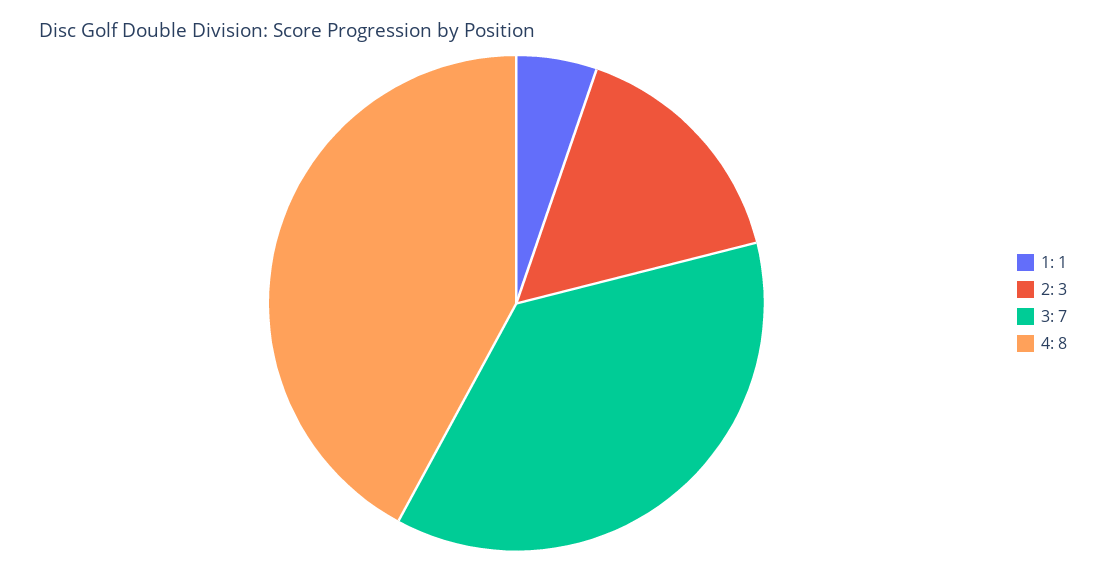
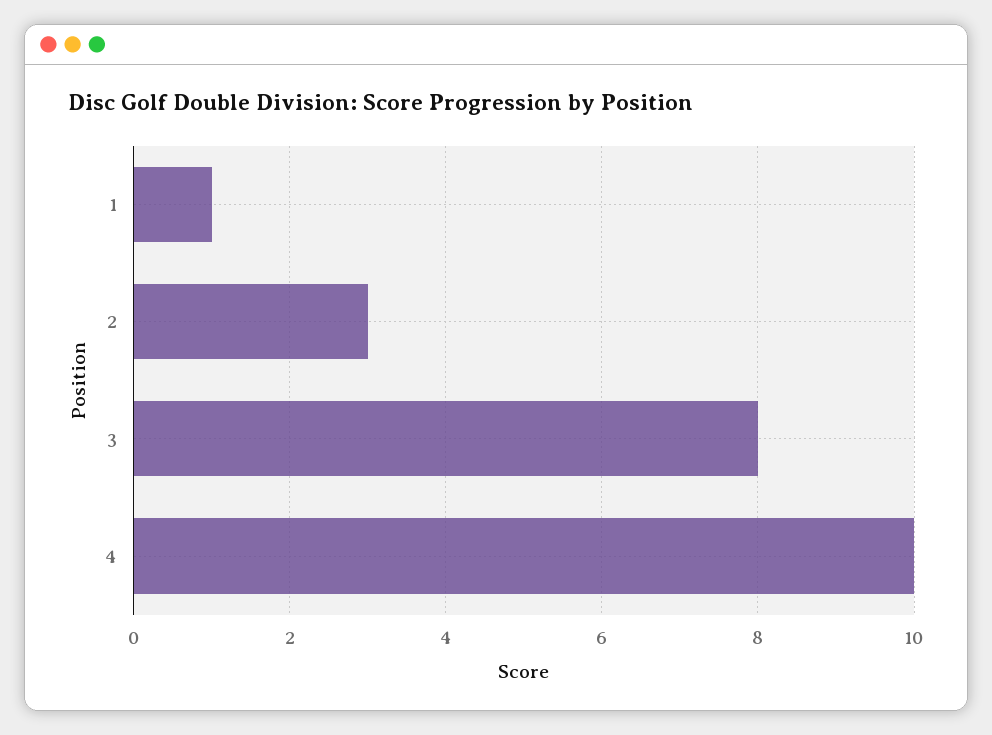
3: 7 -> 8
4: 8 -> 10

